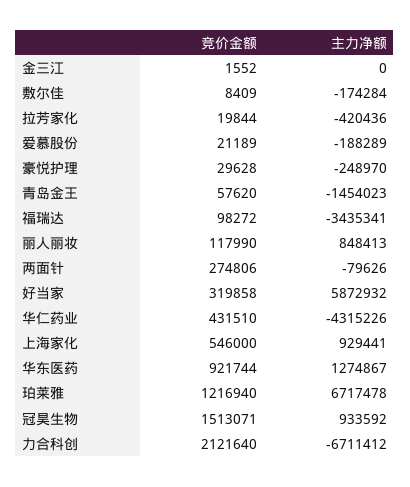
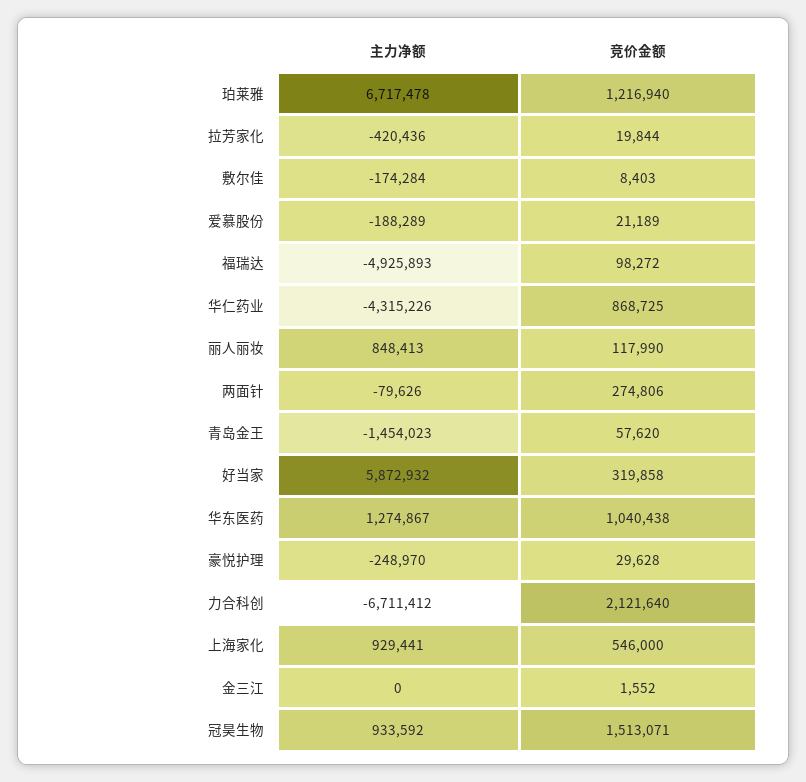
竞价金额, 敷尔佳: 8409 -> 8403
主力净额, 福瑞达: -3435341 -> -4925893
竞价金额, 华仁药业: 431510 -> 868725
竞价金额, 华东医药: 921744 -> 1040438

